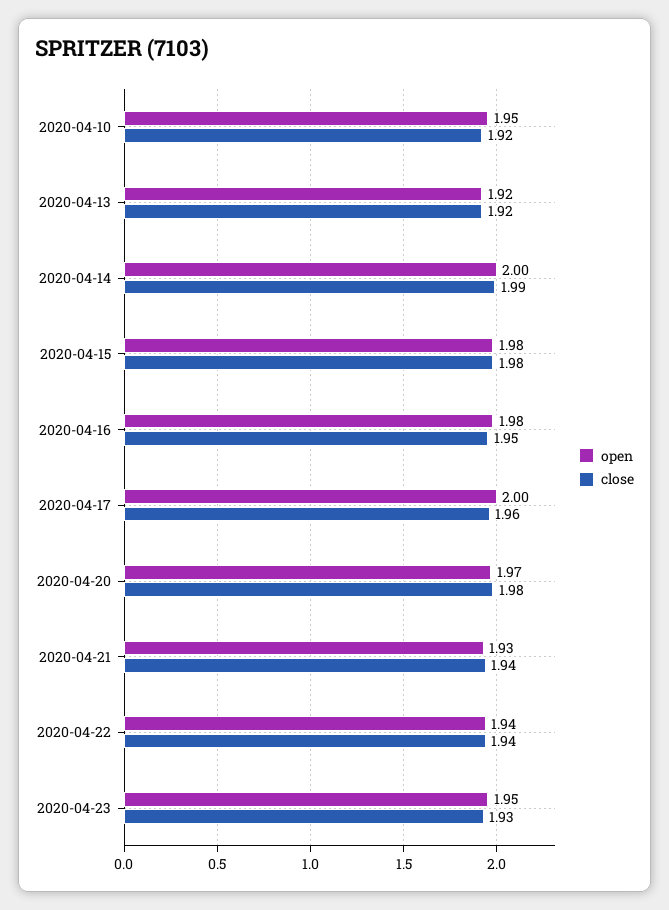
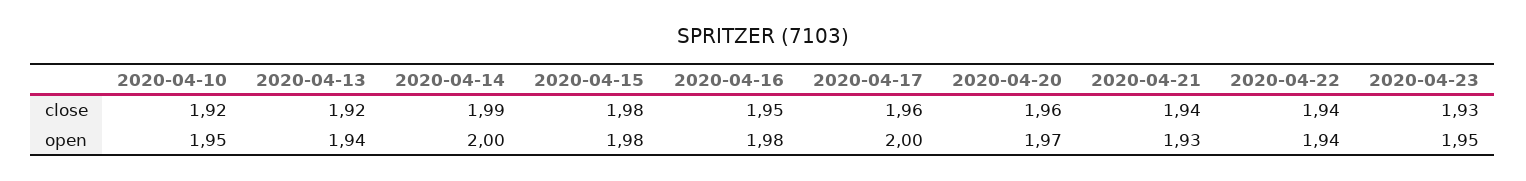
open, 2020-04-13: 1.92 -> 1.94
close, 2020-04-20: 1.98 -> 1.96

